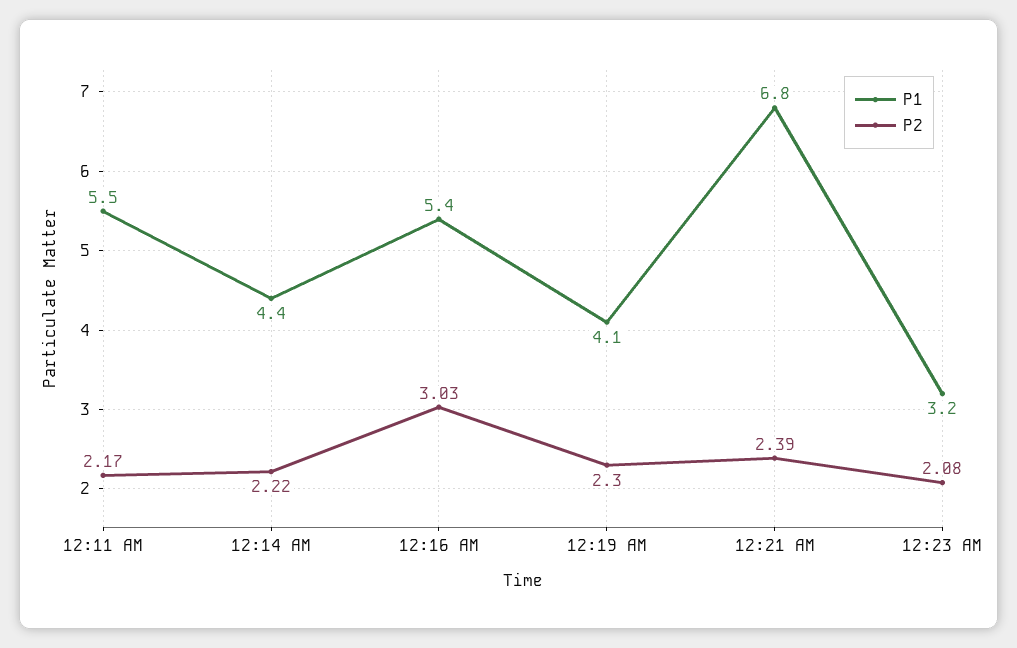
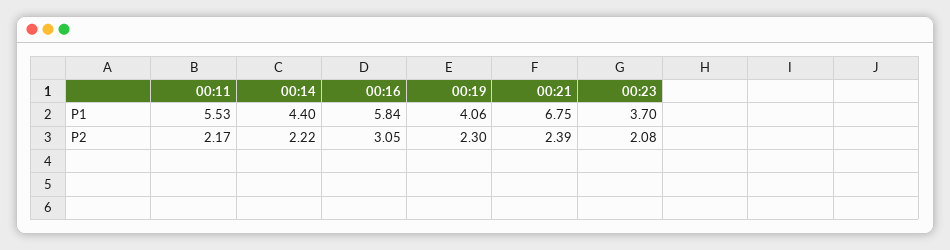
P1, 12:16 AM: 5.4 -> 5.84
P2, 12:16 AM: 3.03 -> 3.05
P1, 12:23 AM: 3.2 -> 3.7

